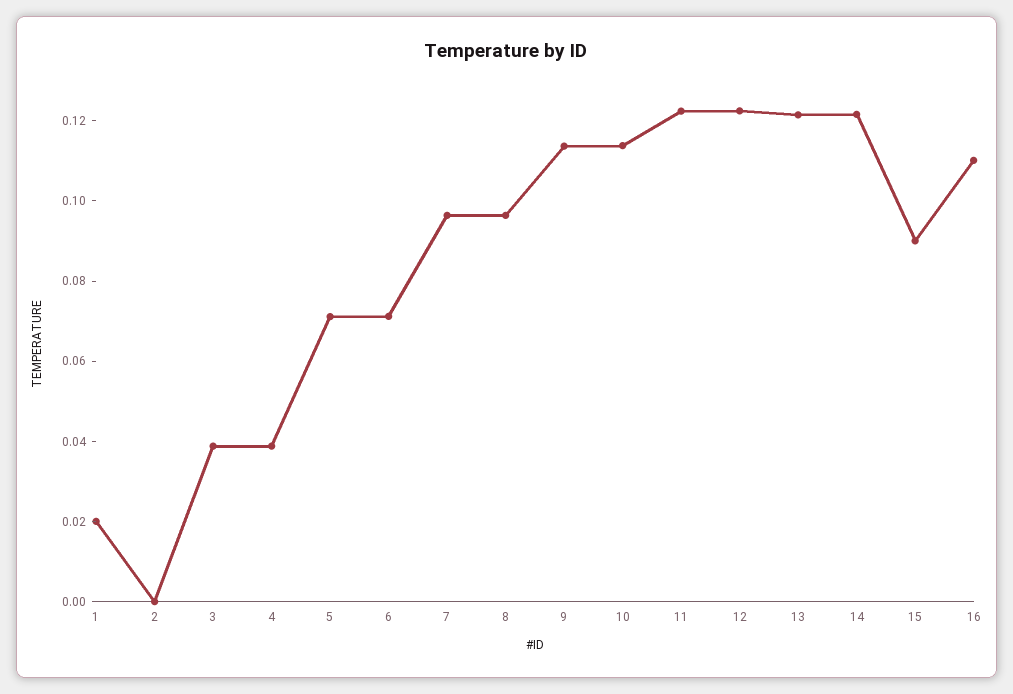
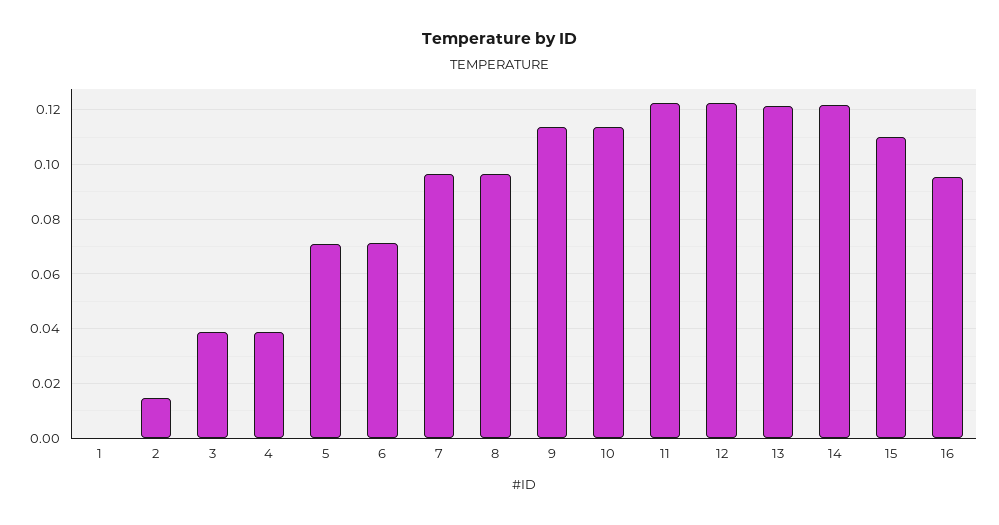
1: 0.02 -> 0
2: 0 -> 0.015
15: 0.09 -> 0.11
16: 0.11 -> 0.095

